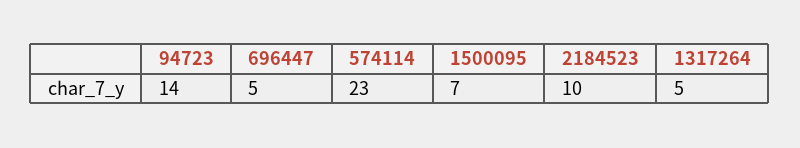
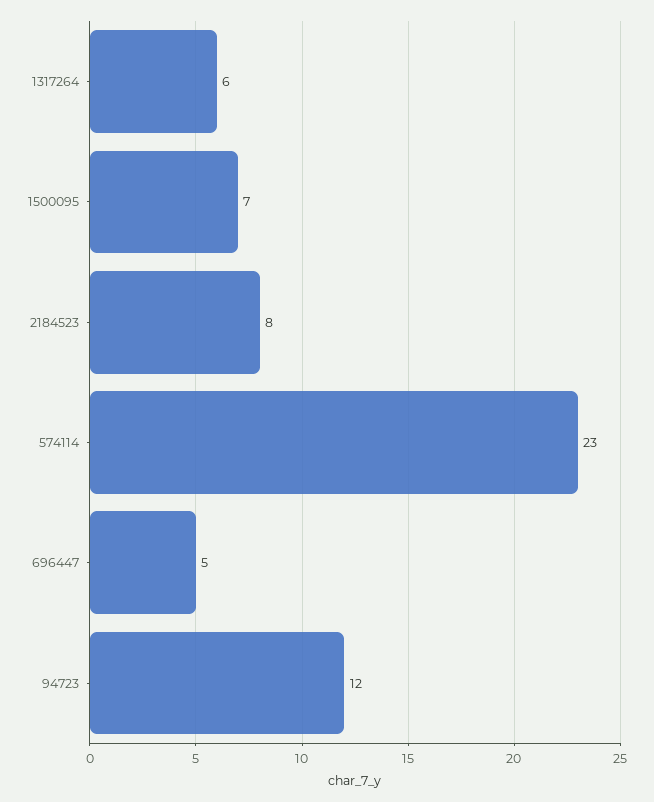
94723: 14 -> 12
2184523: 10 -> 8
1317264: 5 -> 6

